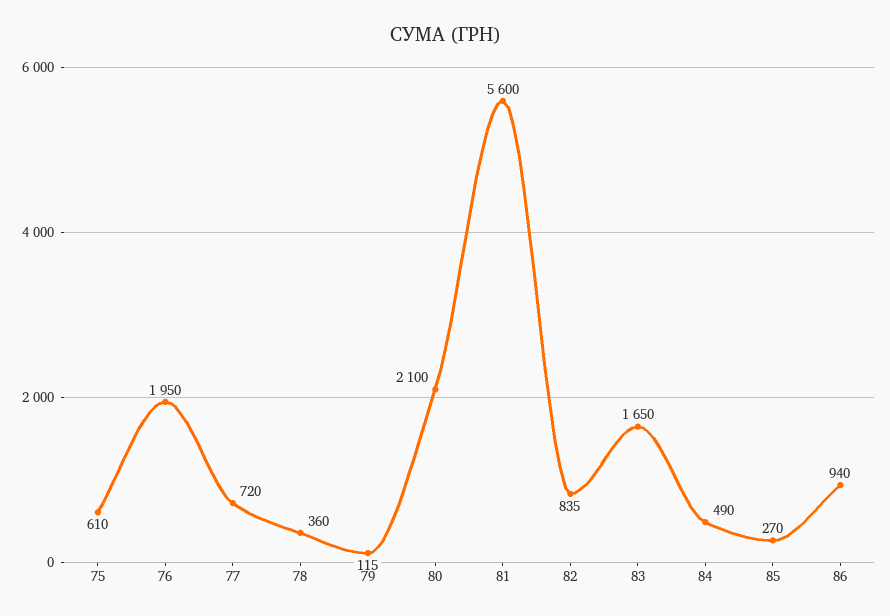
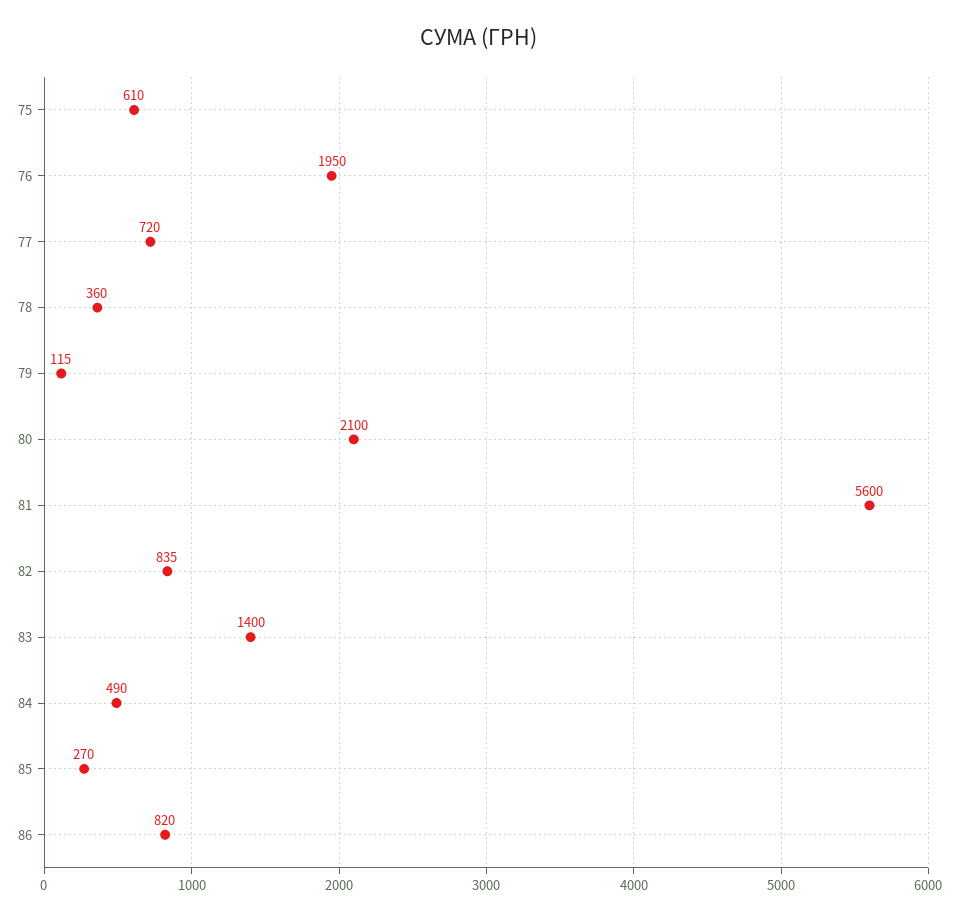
83: 1650 -> 1400
86: 940 -> 820

